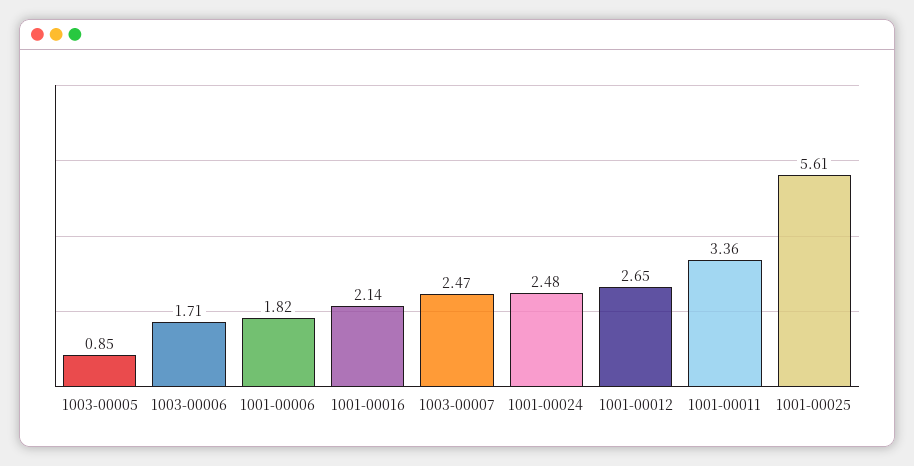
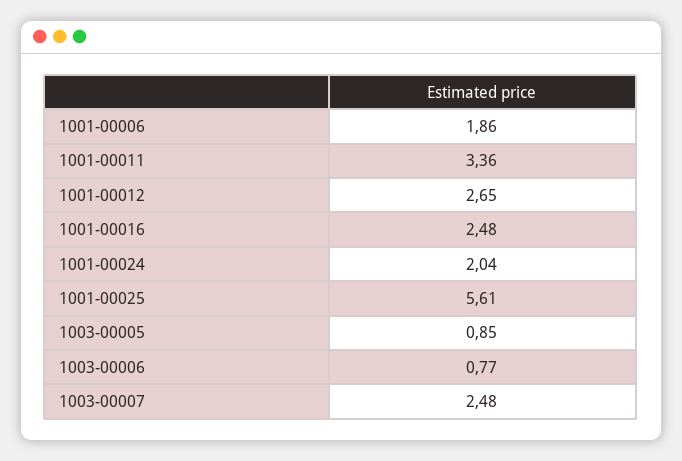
1003-00006: 1.71 -> 0.77
1001-00006: 1.82 -> 1.86
1001-00016: 2.14 -> 2.48
1003-00007: 2.47 -> 2.48
1001-00024: 2.48 -> 2.04

